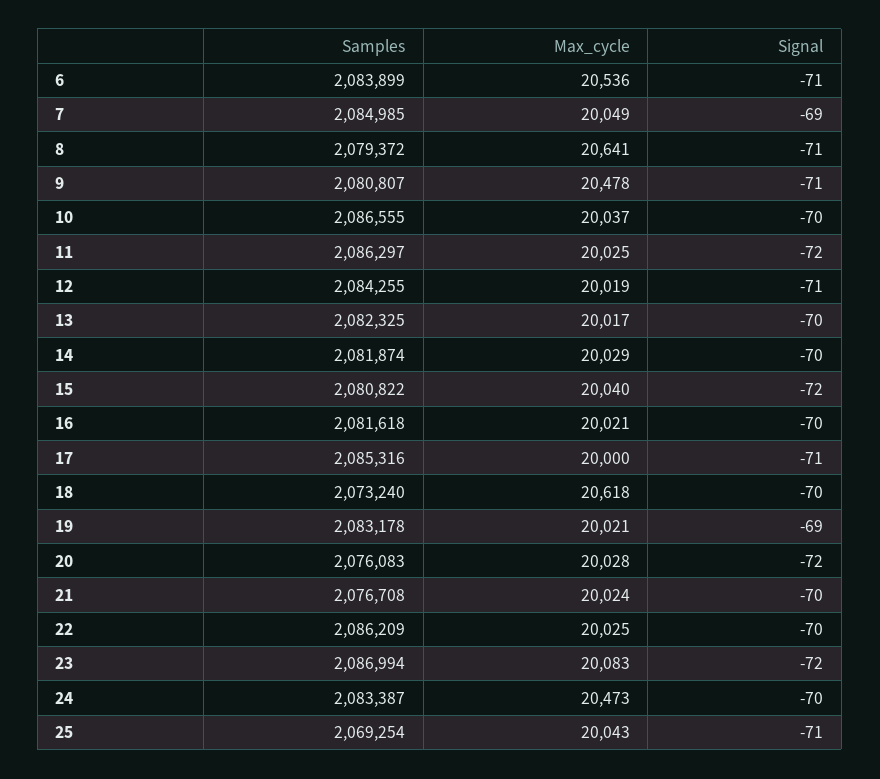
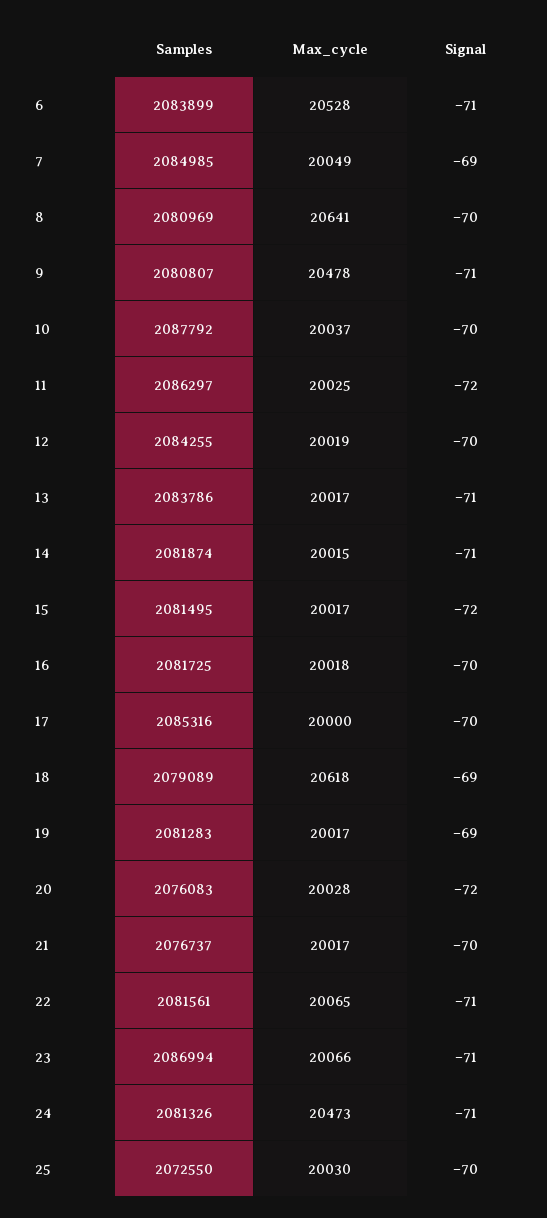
Max_cycle, 6: 20536 -> 20528
Samples, 8: 2079372 -> 2080969
Signal, 8: -71 -> -70
Samples, 10: 2086555 -> 2087792
Signal, 12: -71 -> -70
Samples, 13: 2082325 -> 2083786
Signal, 13: -70 -> -71
Max_cycle, 14: 20029 -> 20015
Signal, 14: -70 -> -71
Samples, 15: 2080822 -> 2081495
Max_cycle, 15: 20040 -> 20017
Samples, 16: 2081618 -> 2081725
Max_cycle, 16: 20021 -> 20018
Signal, 17: -71 -> -70
Samples, 18: 2073240 -> 2079089
Signal, 18: -70 -> -69
Samples, 19: 2083178 -> 2081283
Max_cycle, 19: 20021 -> 20017
Samples, 21: 2076708 -> 2076737
Max_cycle, 21: 20024 -> 20017
Samples, 22: 2086209 -> 2081561
Max_cycle, 22: 20025 -> 20065
Signal, 22: -70 -> -71
Max_cycle, 23: 20083 -> 20066
Signal, 23: -72 -> -71
Samples, 24: 2083387 -> 2081326
Signal, 24: -70 -> -71
Samples, 25: 2069254 -> 2072550
Max_cycle, 25: 20043 -> 20030
Signal, 25: -71 -> -70

